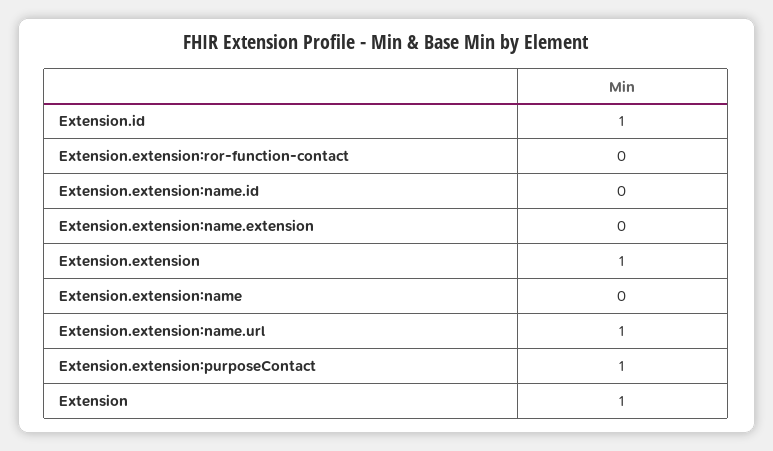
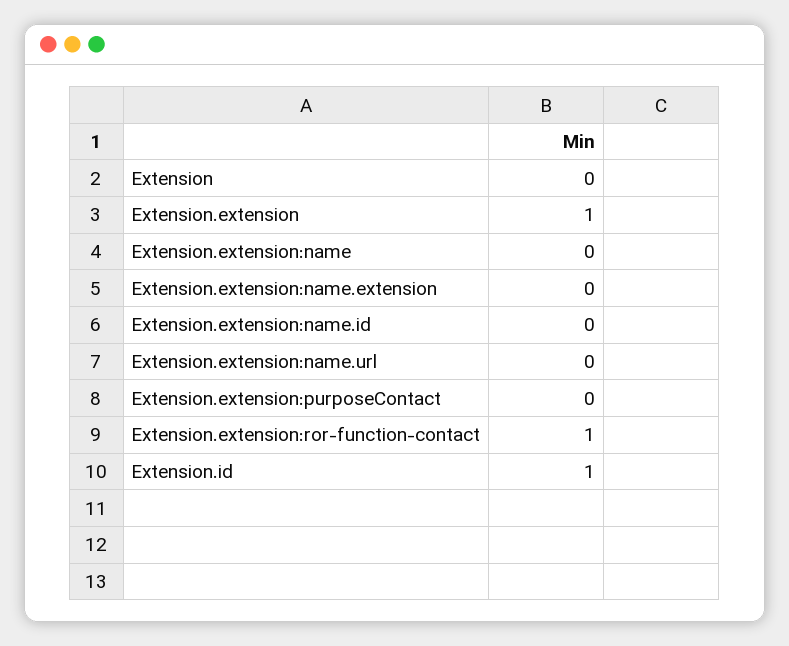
Extension.extension:ror-function-contact: 0 -> 1
Extension.extension:name.url: 1 -> 0
Extension.extension:purposeContact: 1 -> 0
Extension: 1 -> 0

